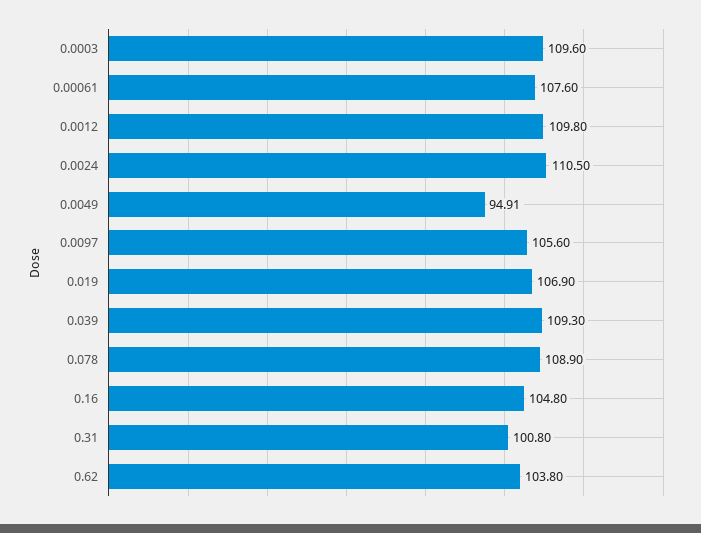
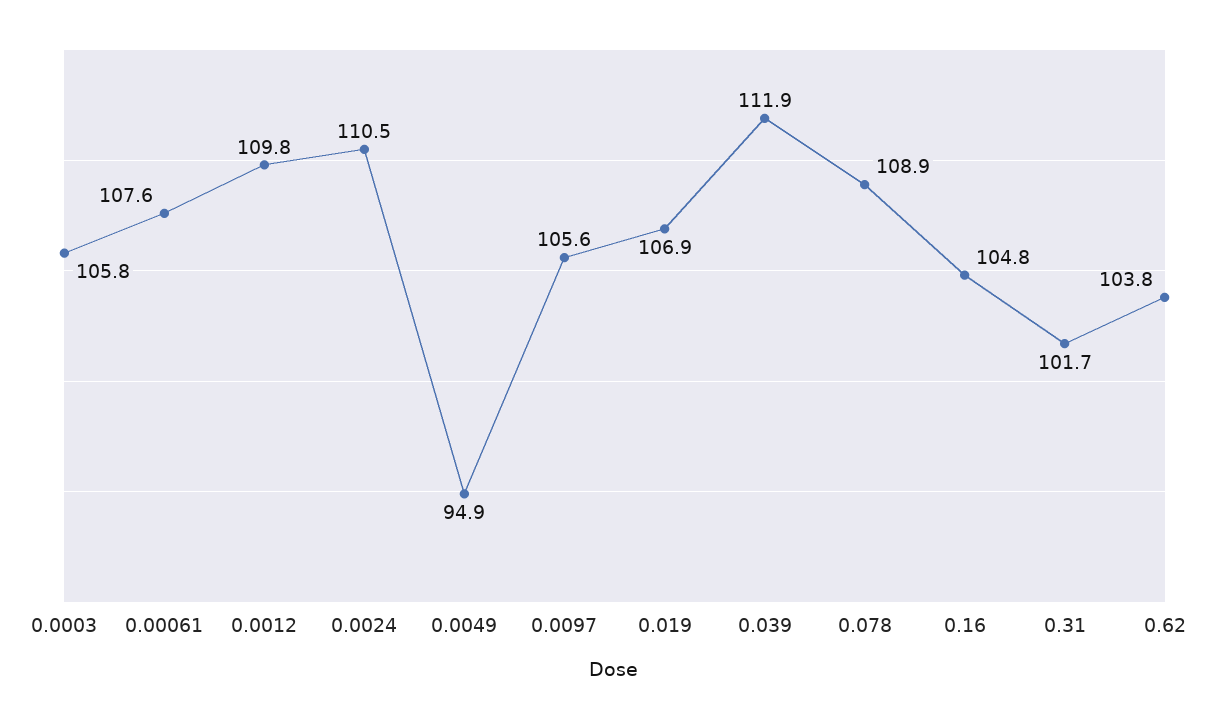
0.0003: 109.6 -> 105.8
0.039: 109.3 -> 111.9
0.31: 100.8 -> 101.7

